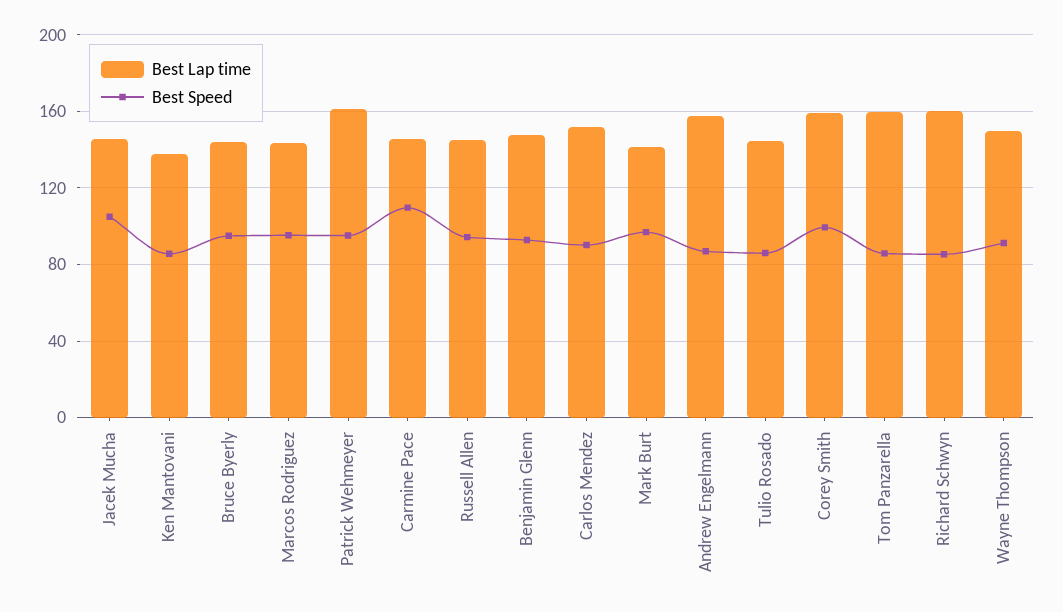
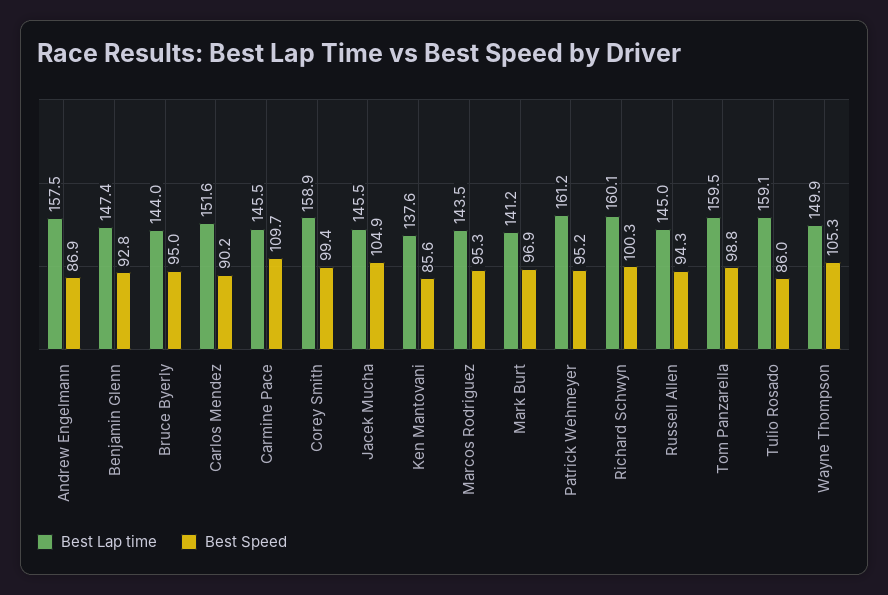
Best Lap time, Tulio Rosado: 145 -> 159.1
Best Speed, Tom Panzarella: 85 -> 98.8
Best Speed, Richard Schwyn: 85 -> 100.3
Best Speed, Wayne Thompson: 90 -> 105.3

